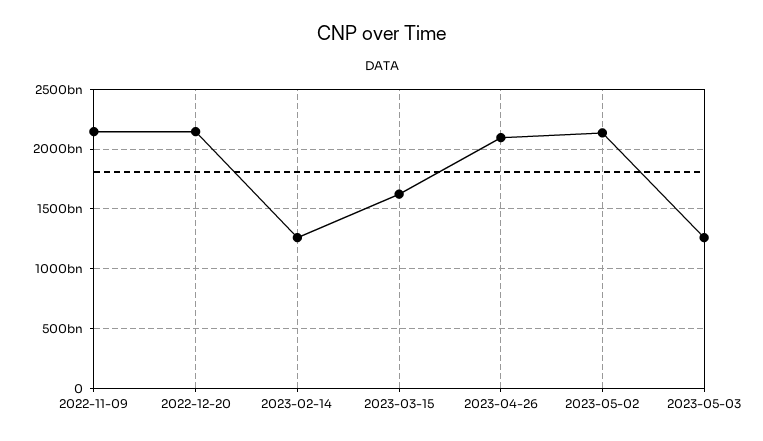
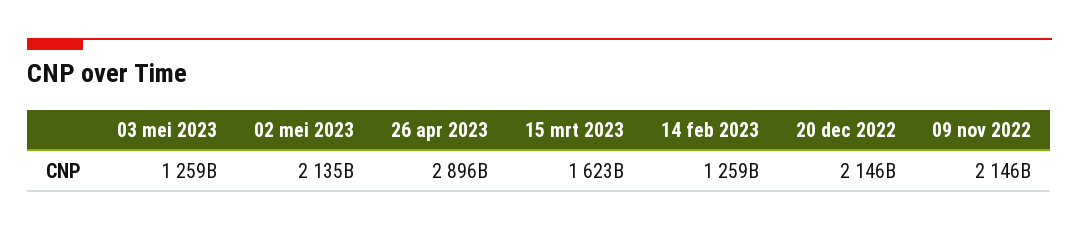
2023-04-26: 2100000000000 -> 2896000000000

